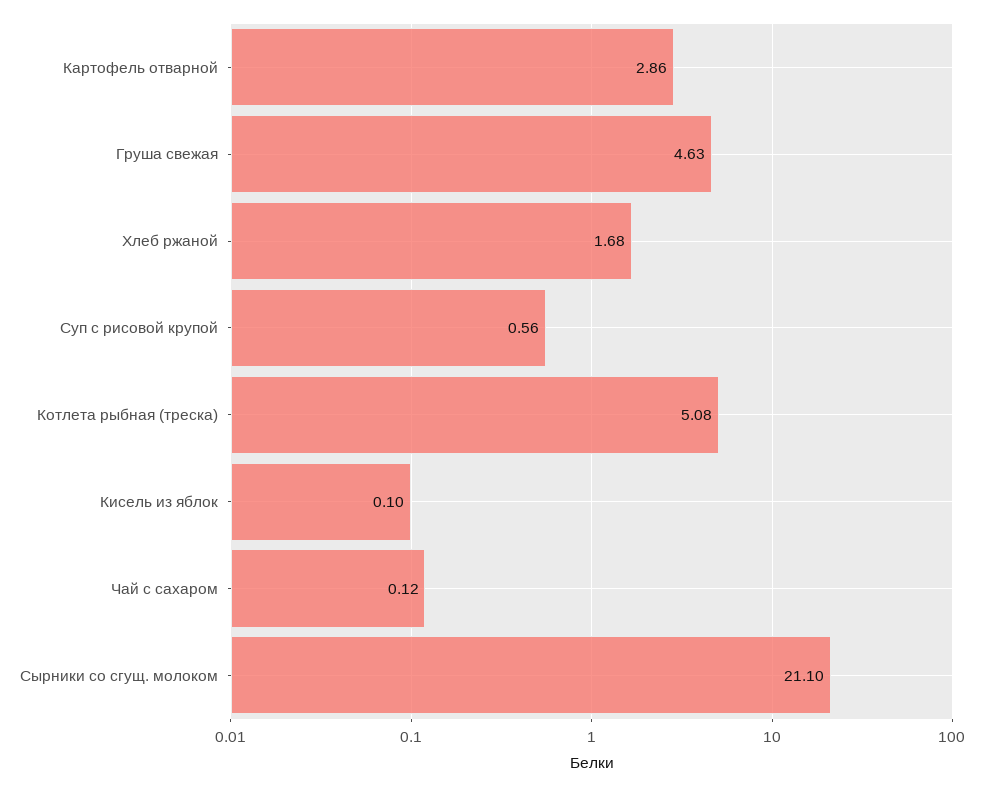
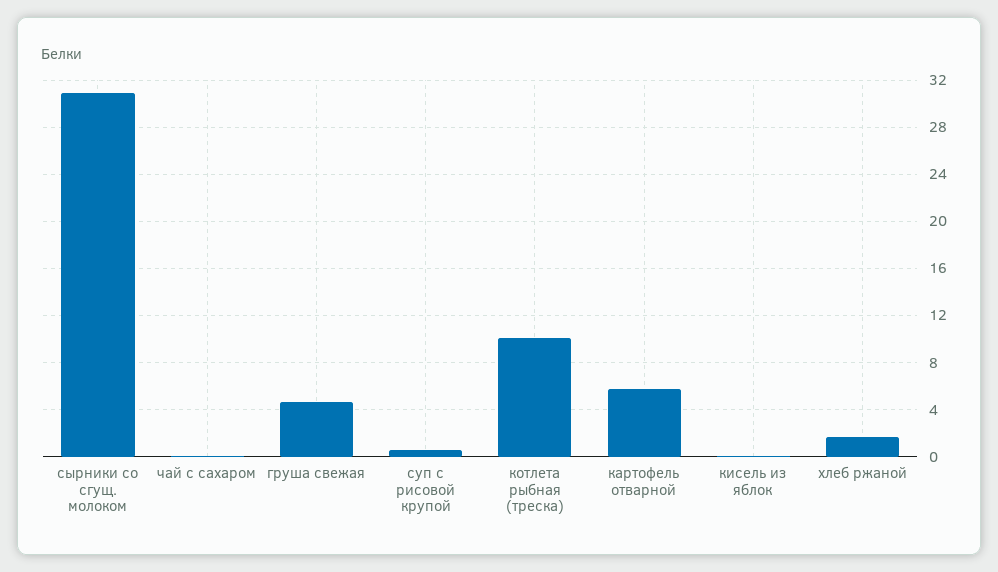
Картофель отварной: 2.86 -> 6
Котлета рыбная (треска): 5.08 -> 10
Сырники со сгущ. молоком: 21.1 -> 31

